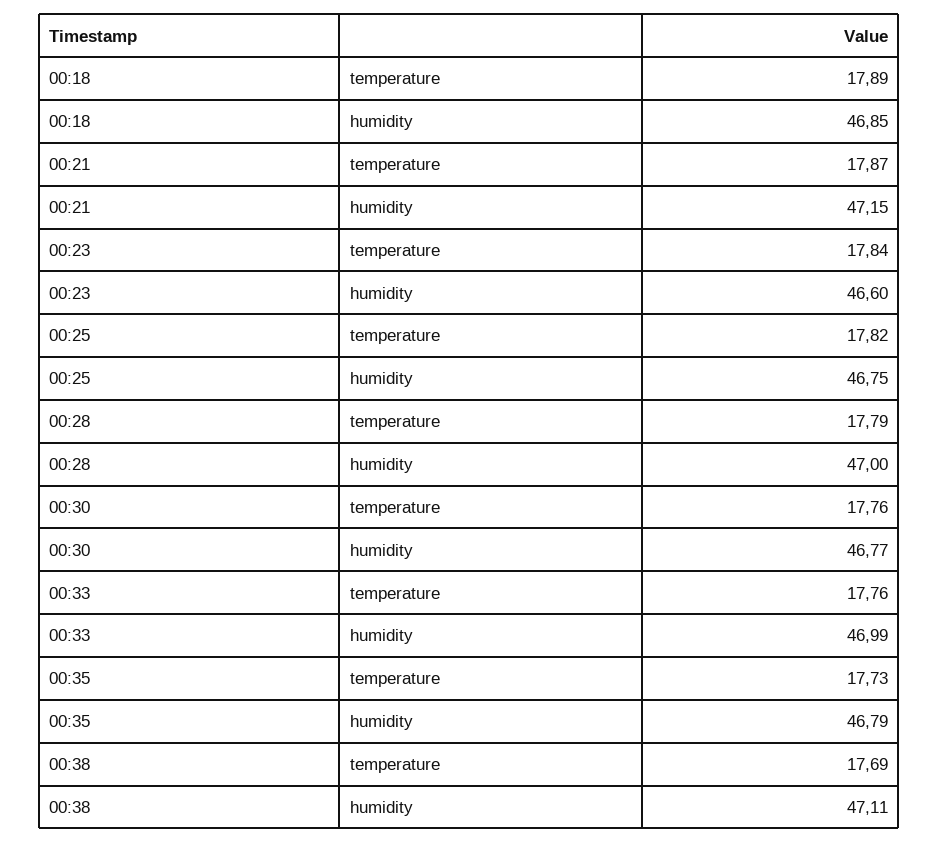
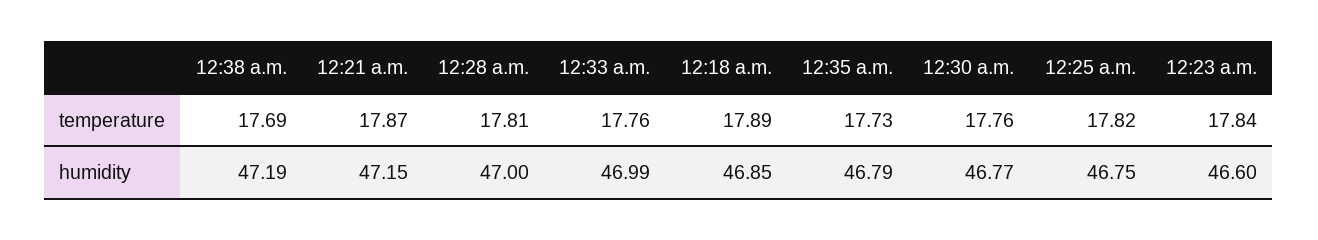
00:28, temperature: 17.79 -> 17.81
00:38, humidity: 47.11 -> 47.19

